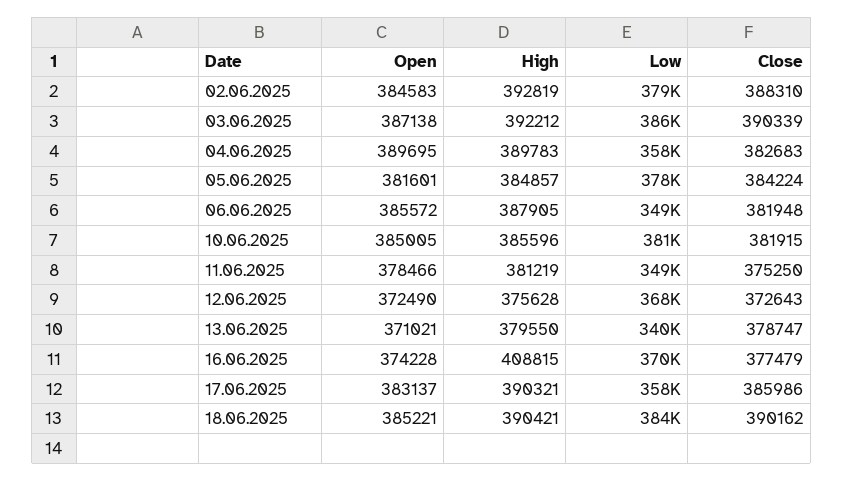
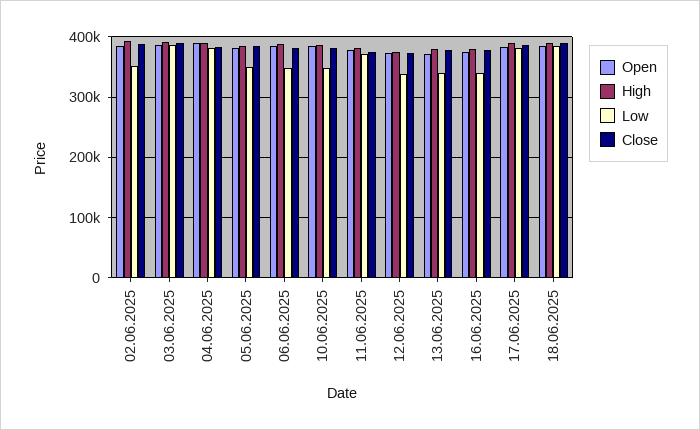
Low, 02.06.2025: 379000 -> 350000
Low, 04.06.2025: 358000 -> 380000
Low, 05.06.2025: 378000 -> 350000
Low, 10.06.2025: 381000 -> 350000
Low, 11.06.2025: 349000 -> 370000
Low, 12.06.2025: 368000 -> 340000
High, 16.06.2025: 408815 -> 380000
Low, 16.06.2025: 370000 -> 340000
Low, 17.06.2025: 358000 -> 380000

